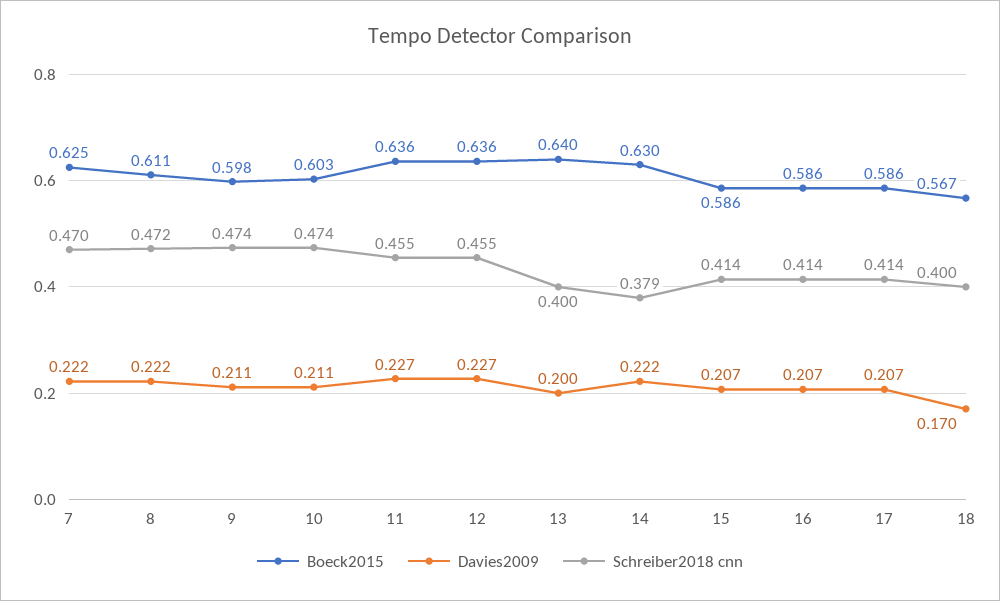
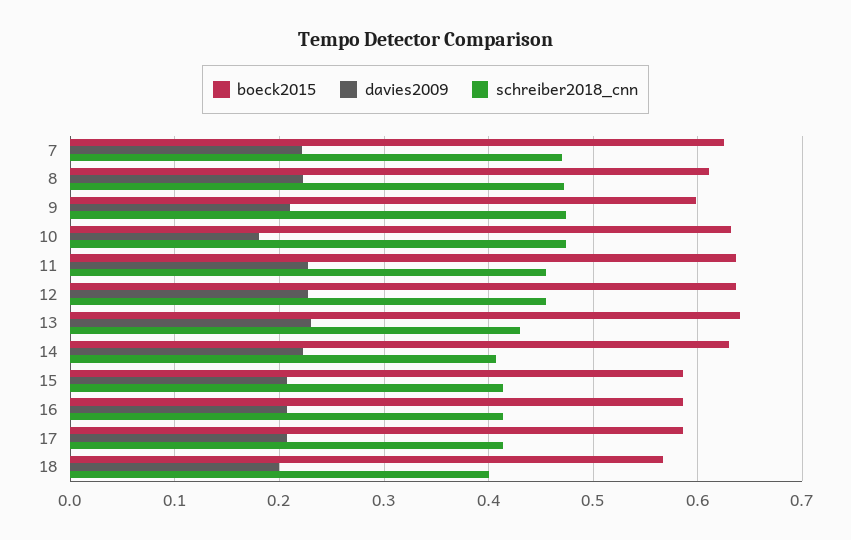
Boeck2015, 10: 0.603 -> 0.63
Davies2009, 10: 0.211 -> 0.18
Davies2009, 13: 0.2 -> 0.23
Schreiber2018 cnn, 13: 0.4 -> 0.43
Schreiber2018 cnn, 14: 0.379 -> 0.41
Davies2009, 18: 0.17 -> 0.2

